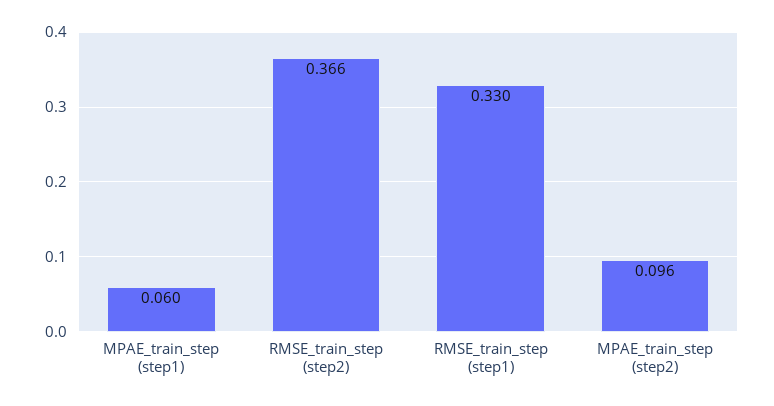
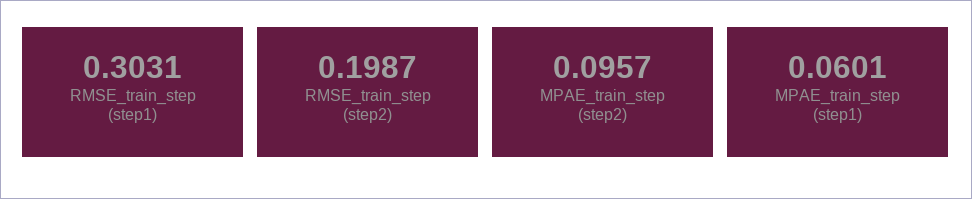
RMSE_train_step (step2): 0.366 -> 0.1987
RMSE_train_step (step1): 0.33 -> 0.3031

